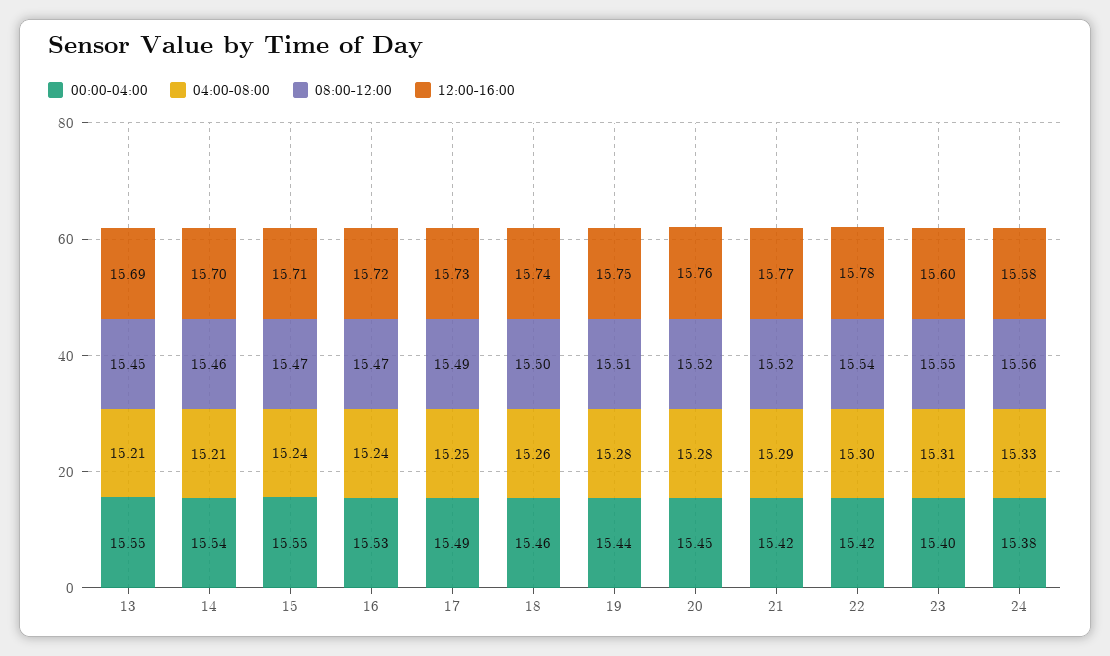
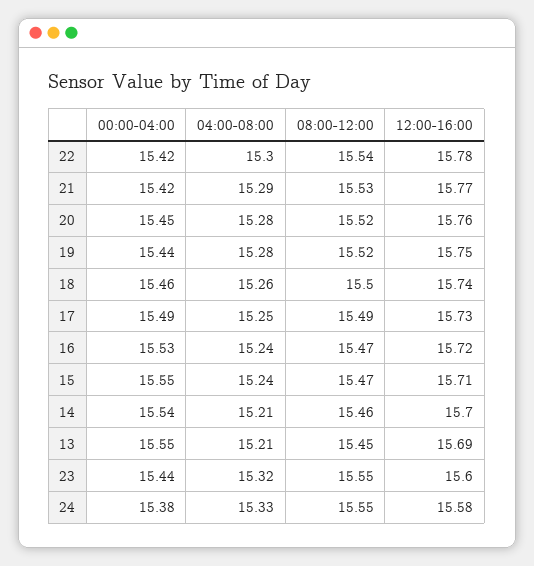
08:00-12:00, 19: 15.51 -> 15.52
08:00-12:00, 21: 15.52 -> 15.53
00:00-04:00, 23: 15.4 -> 15.44
04:00-08:00, 23: 15.31 -> 15.32
08:00-12:00, 24: 15.56 -> 15.55

